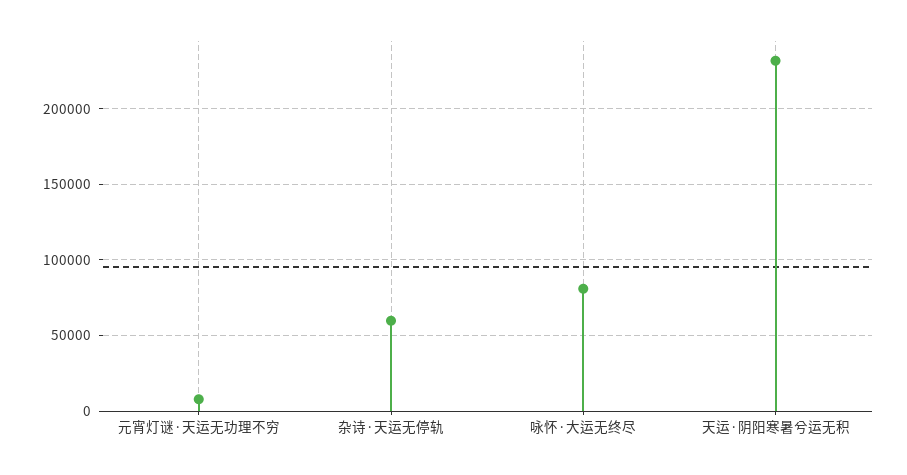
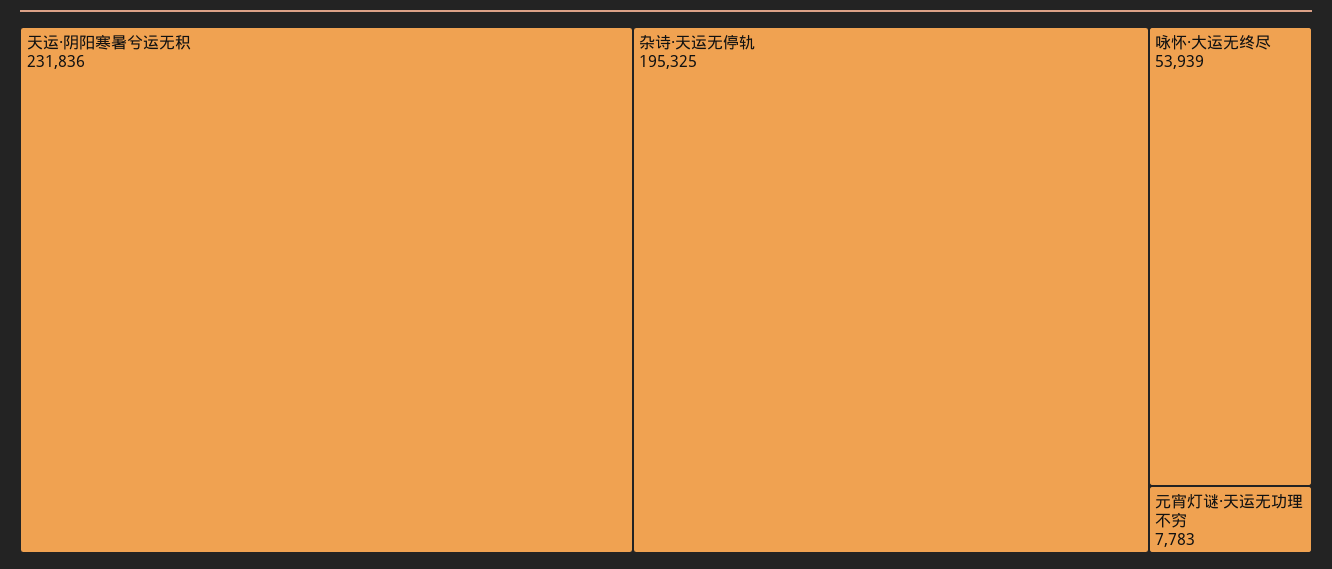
杂诗·天运无停轨: 60000 -> 195325
咏怀·大运无终尽: 80000 -> 53939

